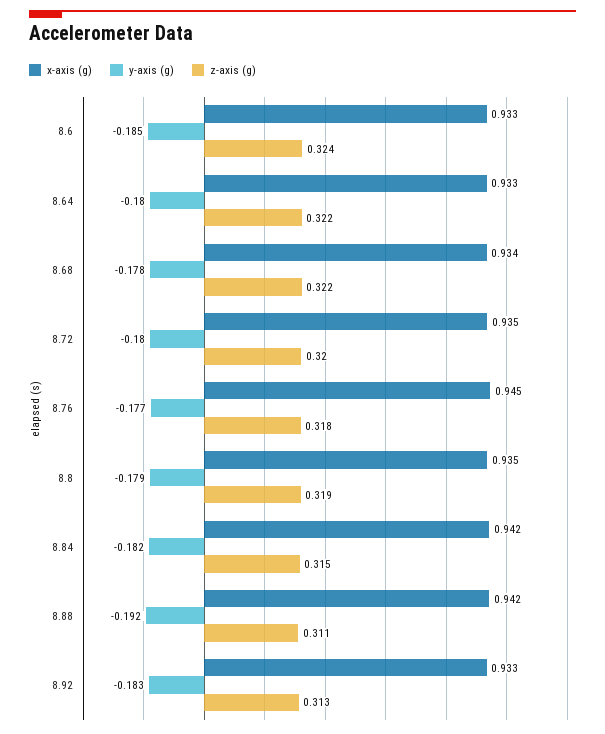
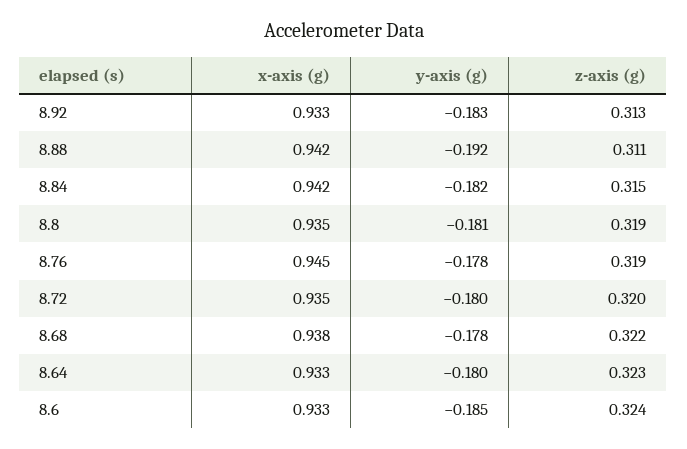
z-axis (g), 8.64: 0.322 -> 0.323
x-axis (g), 8.68: 0.934 -> 0.938
y-axis (g), 8.76: -0.177 -> -0.178
z-axis (g), 8.76: 0.318 -> 0.319
y-axis (g), 8.8: -0.179 -> -0.181

